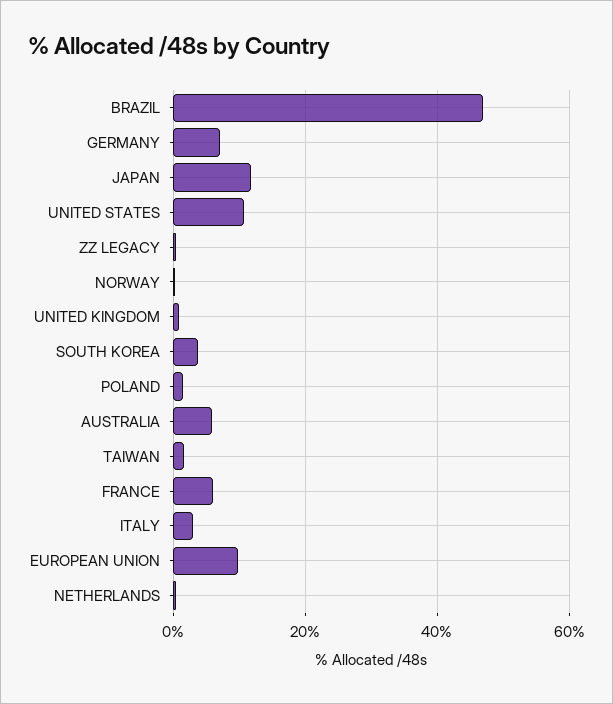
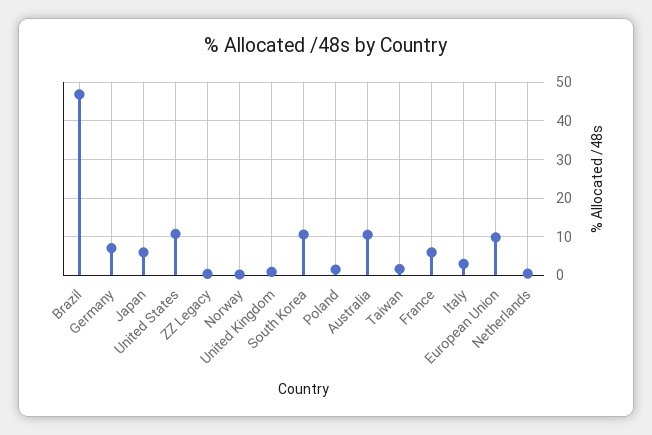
JAPAN: 12 -> 6
SOUTH KOREA: 4 -> 10
AUSTRALIA: 6 -> 10

